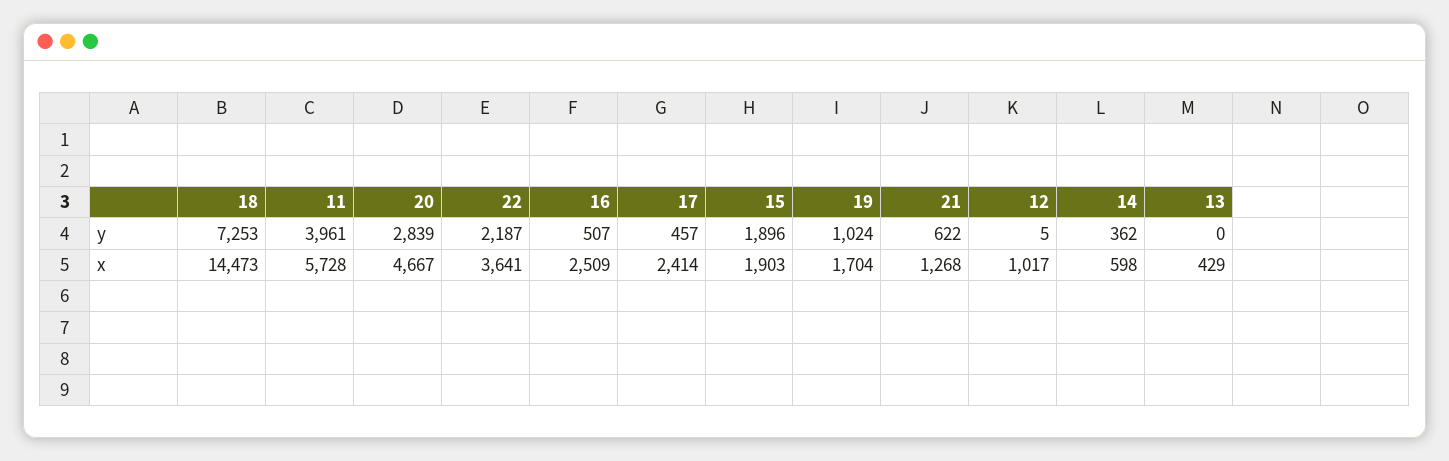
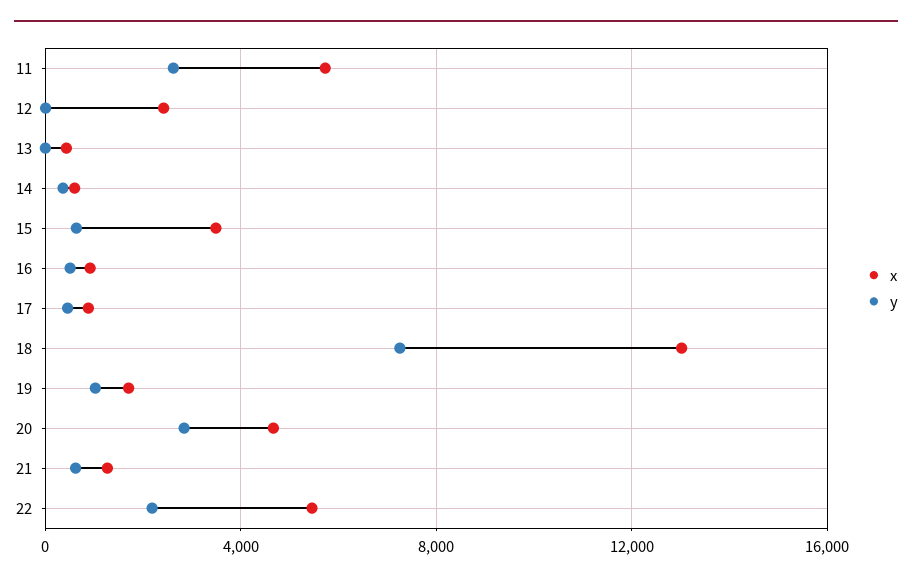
y, 11: 3961 -> 2500
y, 15: 1896 -> 500
x, 18: 14473 -> 13000
x, 22: 3641 -> 5500
x, 16: 2509 -> 1000
x, 17: 2414 -> 1000
x, 15: 1903 -> 3500
x, 12: 1017 -> 2500

